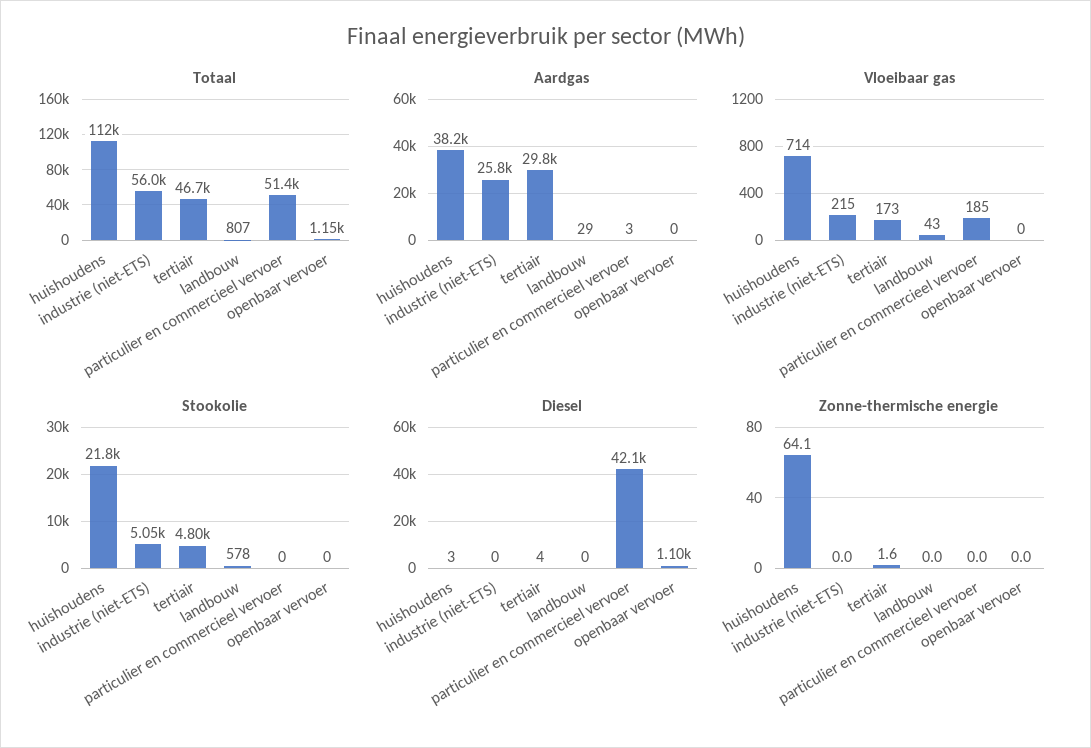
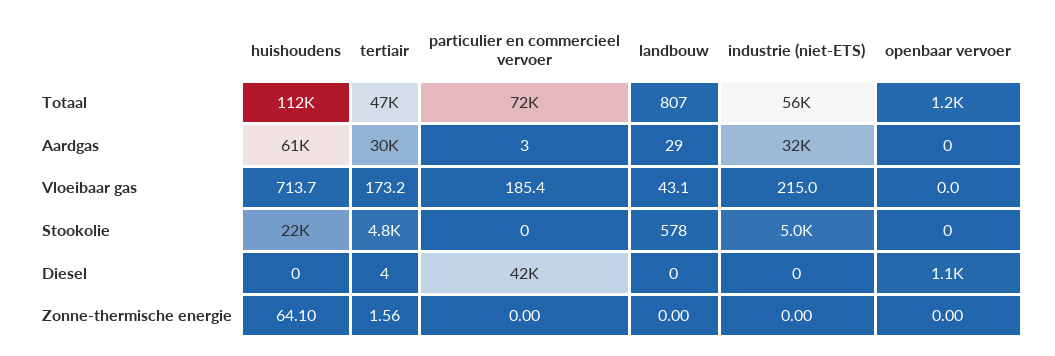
Totaal, particulier en commercieel vervoer: 51400 -> 72000
Aardgas, huishoudens: 38200 -> 61000
Aardgas, industrie (niet-ETS): 25800 -> 32000
Diesel, huishoudens: 3 -> 0

